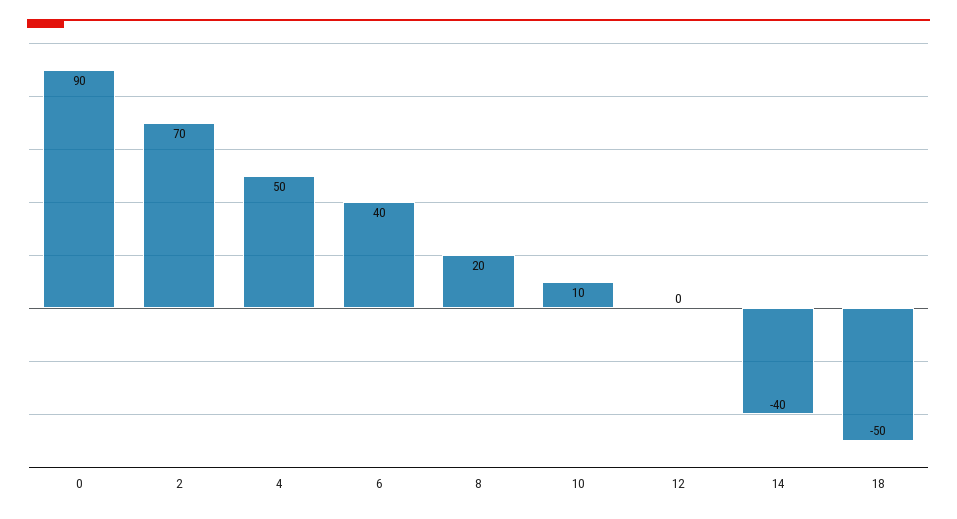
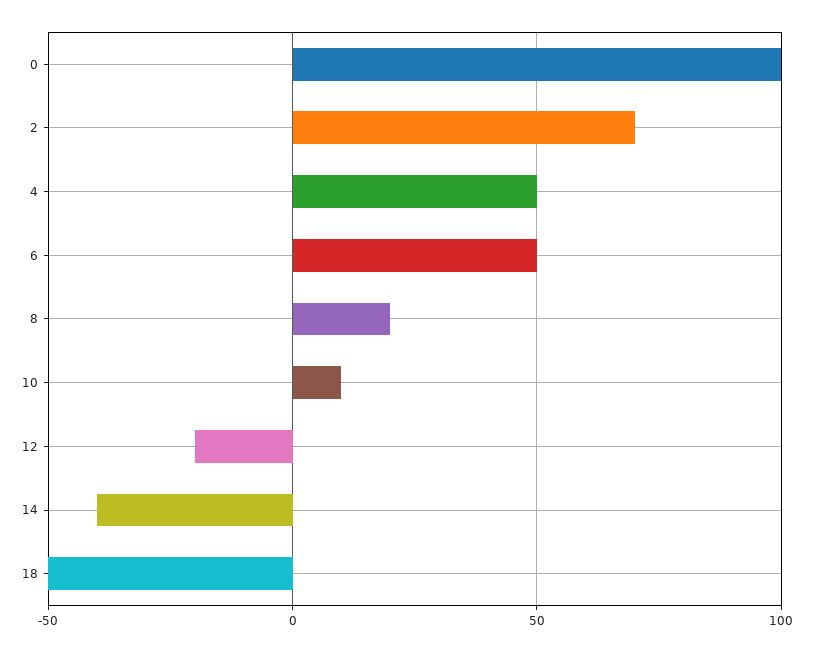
0: 90 -> 100
6: 40 -> 50
12: 0 -> -20

